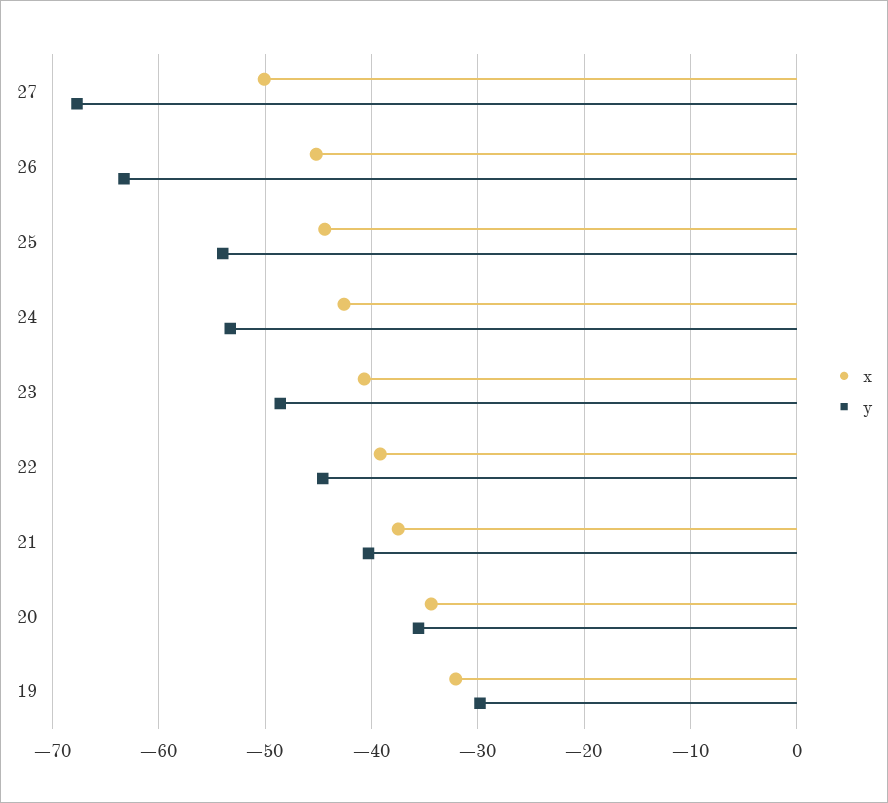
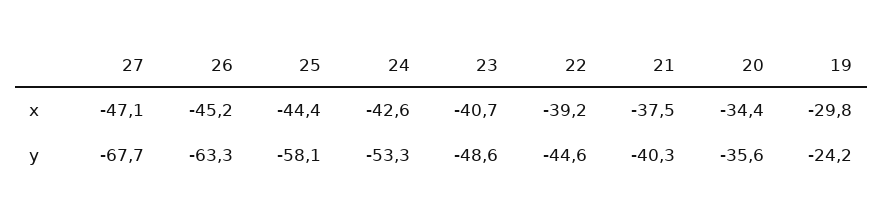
x, 27: -50 -> -47.1
y, 25: -54 -> -58.1
x, 19: -32 -> -29.8
y, 19: -30 -> -24.2

